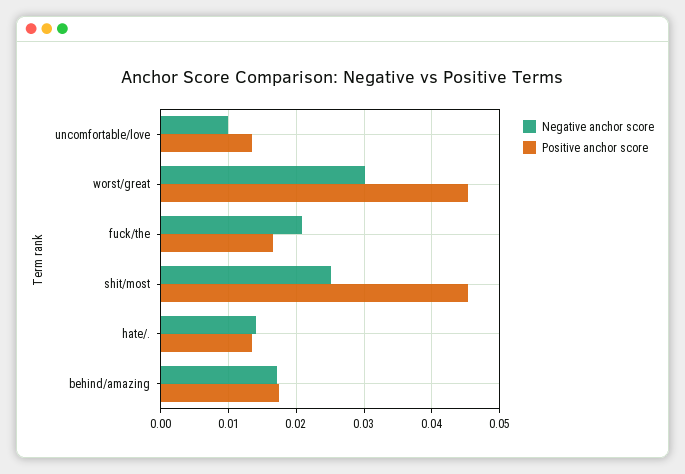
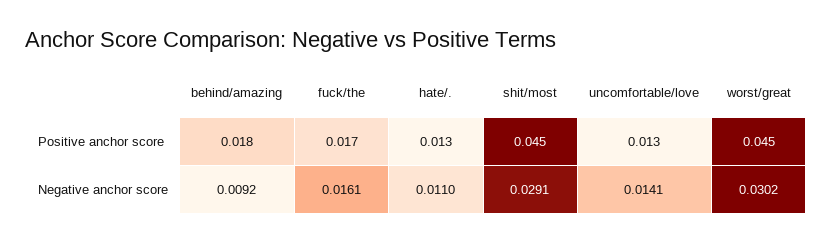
Negative anchor score, uncomfortable/love: 0.01 -> 0.0141
Negative anchor score, fuck/the: 0.021 -> 0.0161
Negative anchor score, shit/most: 0.025 -> 0.0291
Negative anchor score, hate/.: 0.014 -> 0.011
Negative anchor score, behind/amazing: 0.017 -> 0.0092

